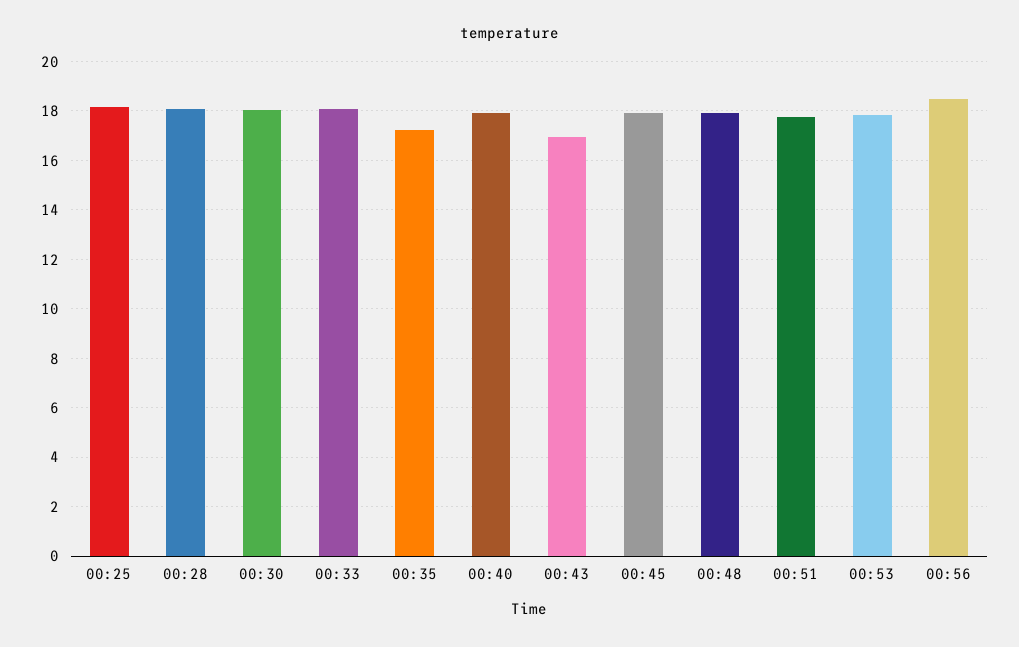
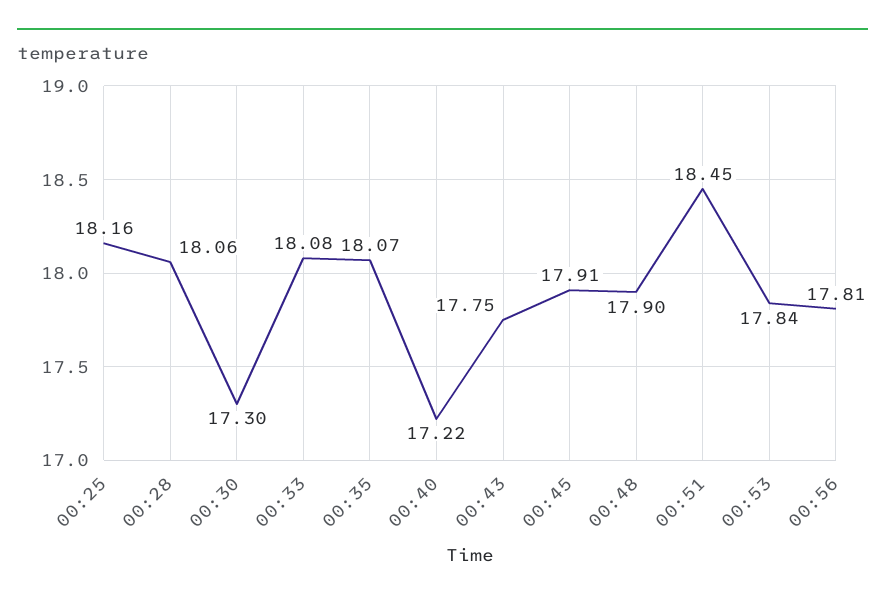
00:30: 18 -> 17.3
00:35: 17.25 -> 18.07
00:40: 18 -> 17.22
00:43: 17 -> 17.75
00:51: 17.75 -> 18.45
00:56: 18.5 -> 17.81

